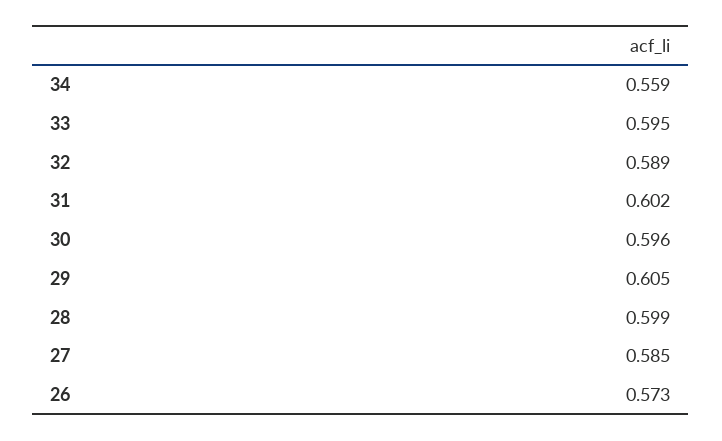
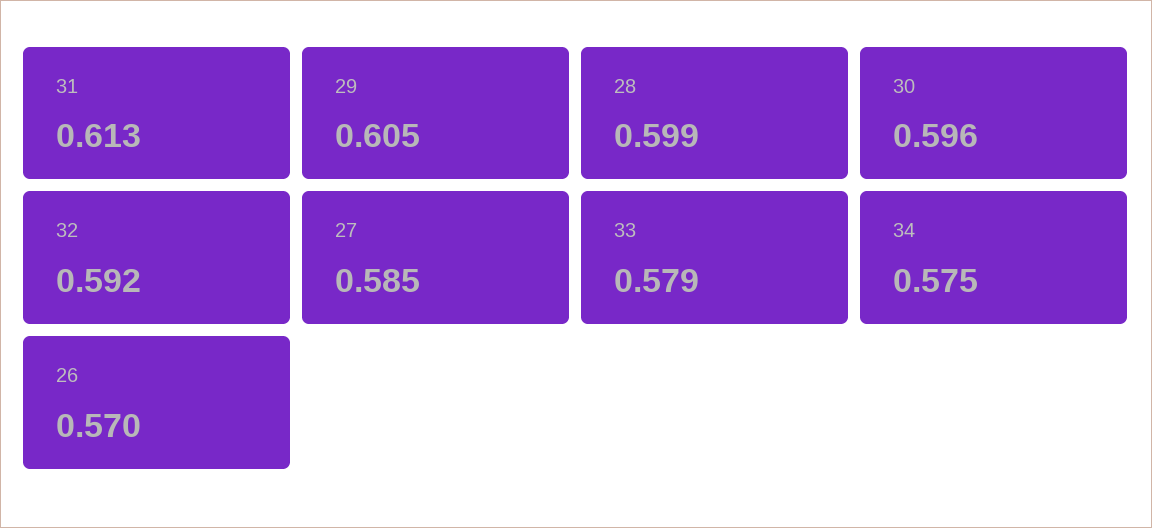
34: 0.559 -> 0.575
33: 0.595 -> 0.579
32: 0.589 -> 0.592
31: 0.602 -> 0.613
26: 0.573 -> 0.57

